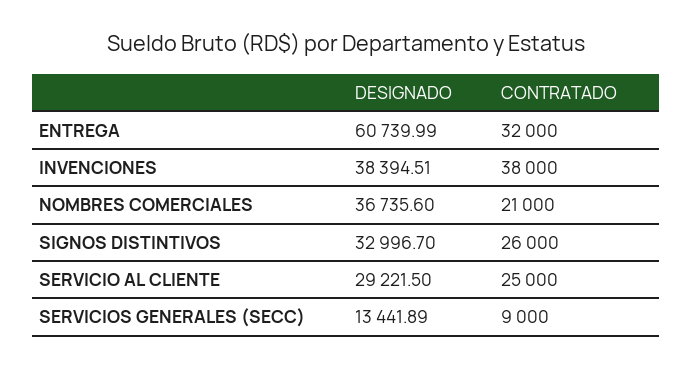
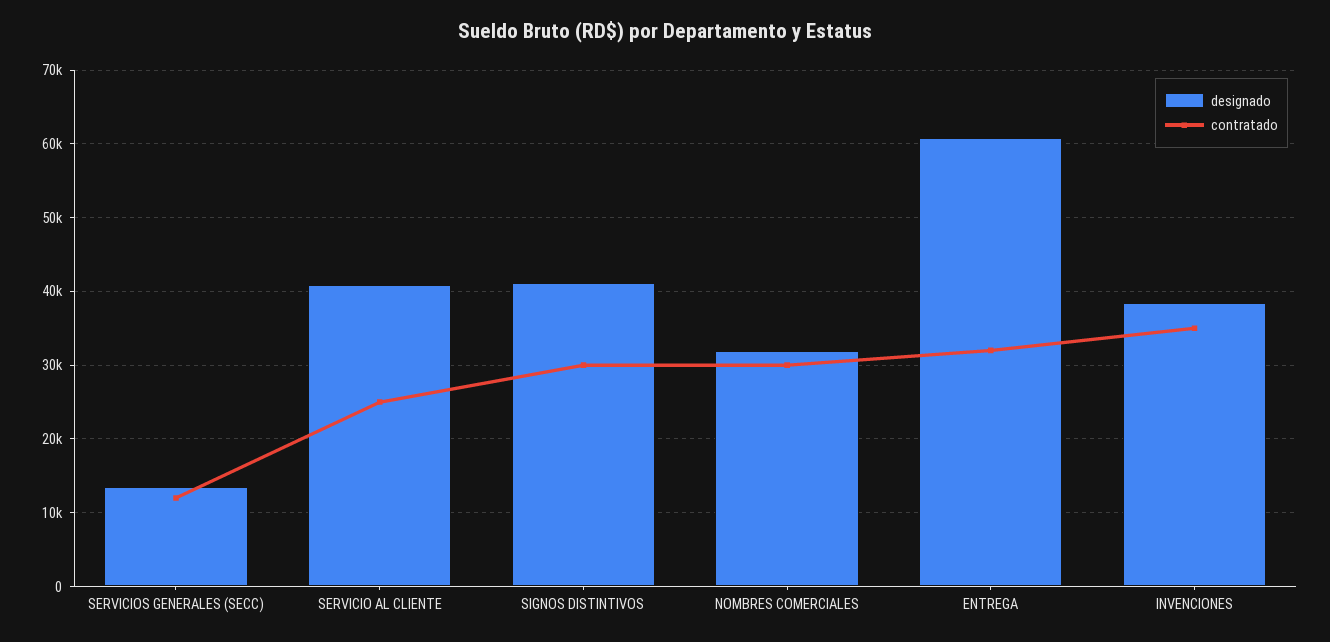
CONTRATADO, INVENCIONES: 38000 -> 35000
DESIGNADO, NOMBRES COMERCIALES: 36735.6 -> 32000
CONTRATADO, NOMBRES COMERCIALES: 21000 -> 30000
DESIGNADO, SIGNOS DISTINTIVOS: 32996.7 -> 41000
CONTRATADO, SIGNOS DISTINTIVOS: 26000 -> 30000
DESIGNADO, SERVICIO AL CLIENTE: 29221.5 -> 41000
CONTRATADO, SERVICIOS GENERALES (SECC): 9000 -> 12000

